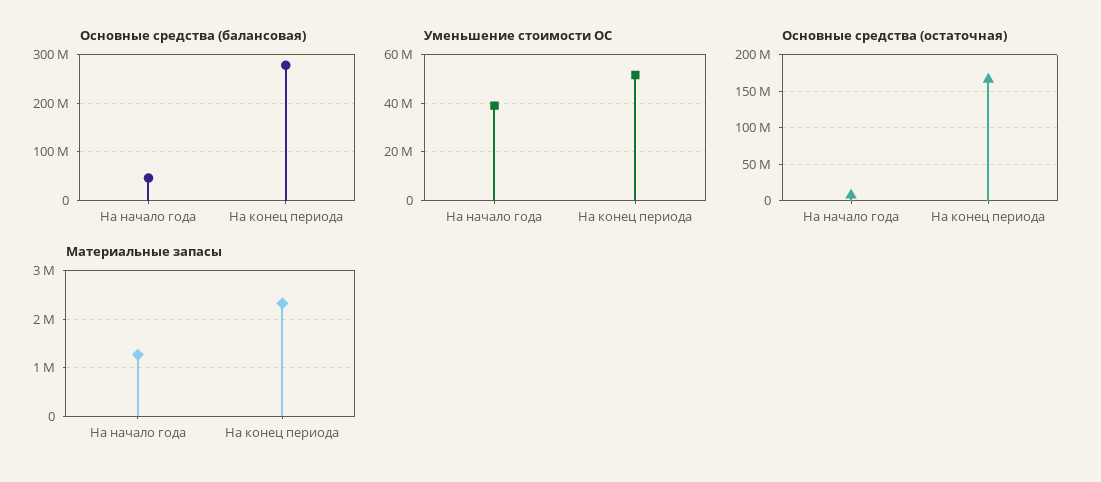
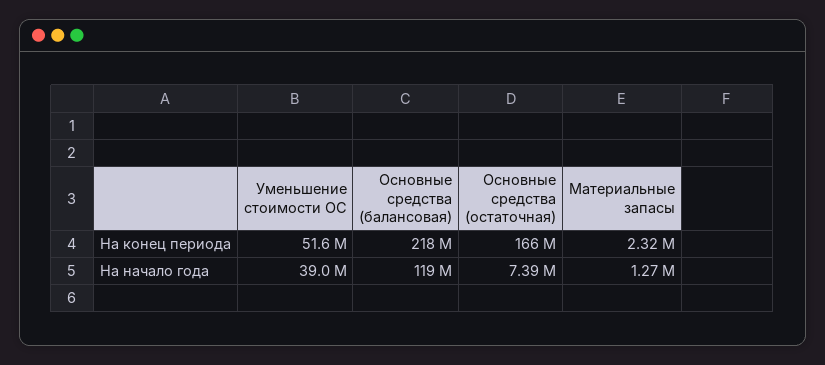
Основные средства (балансовая), На начало года: 40000000 -> 119000000
Основные средства (балансовая), На конец периода: 280000000 -> 218000000

